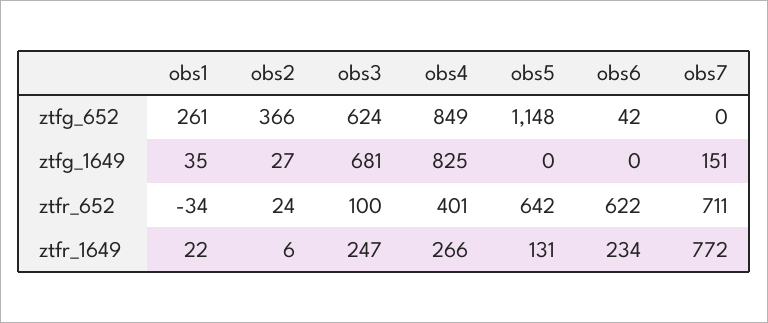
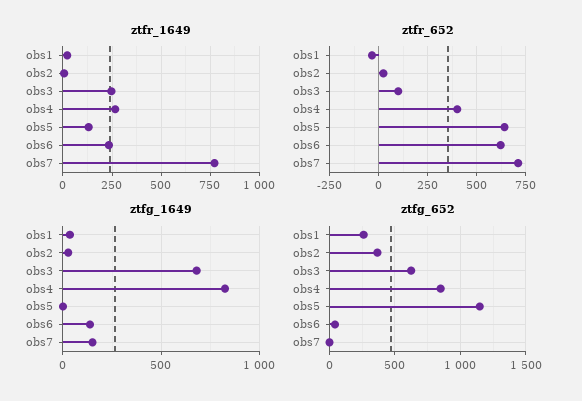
ztfg_1649, obs6: 0 -> 150

